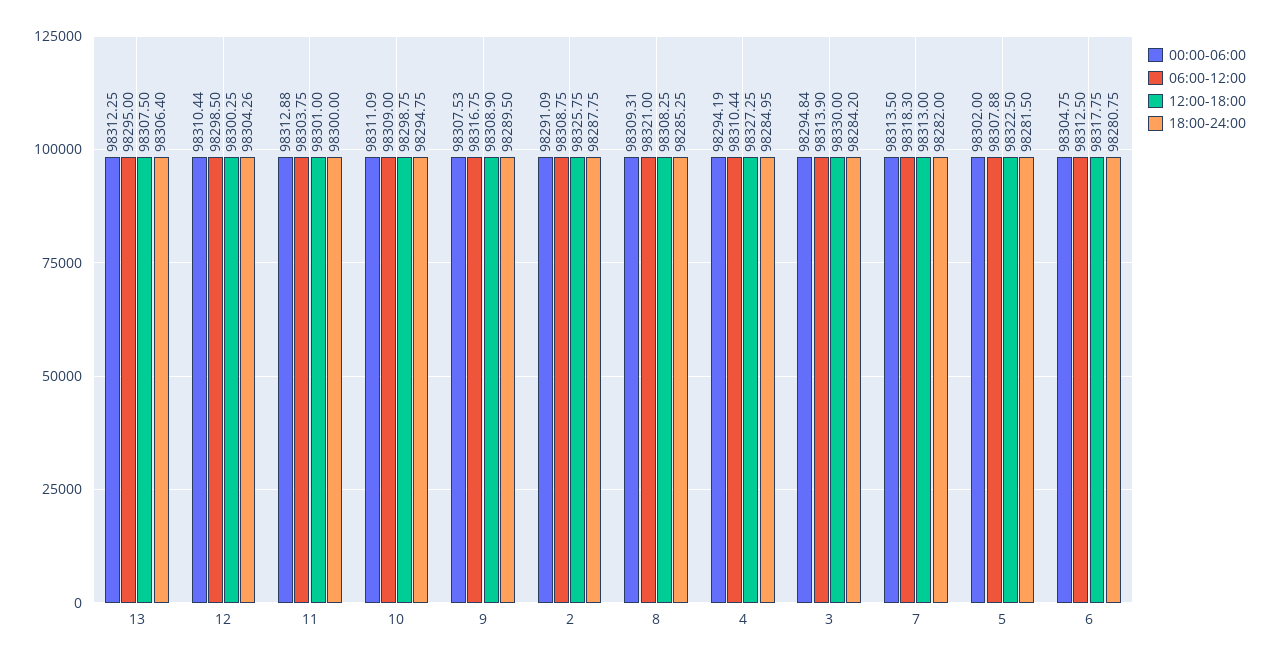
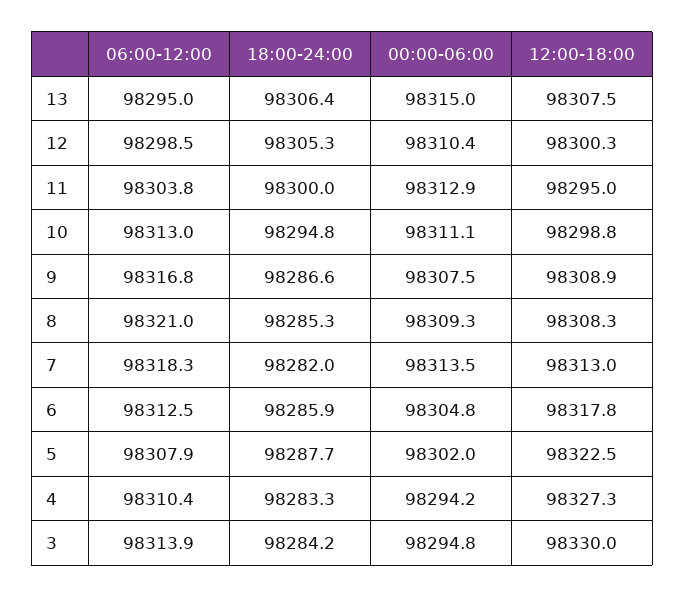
00:00-06:00, 13: 98312.25 -> 98315
18:00-24:00, 12: 98304.26 -> 98305.3
12:00-18:00, 11: 98301 -> 98295
06:00-12:00, 10: 98309 -> 98313
18:00-24:00, 9: 98289.5 -> 98286.6
00:00-06:00, 2: 98291.09 -> none
06:00-12:00, 2: 98308.75 -> none
12:00-18:00, 2: 98325.75 -> none
18:00-24:00, 2: 98287.75 -> none
18:00-24:00, 4: 98284.95 -> 98283.3
18:00-24:00, 5: 98281.5 -> 98287.7
18:00-24:00, 6: 98280.75 -> 98285.9

